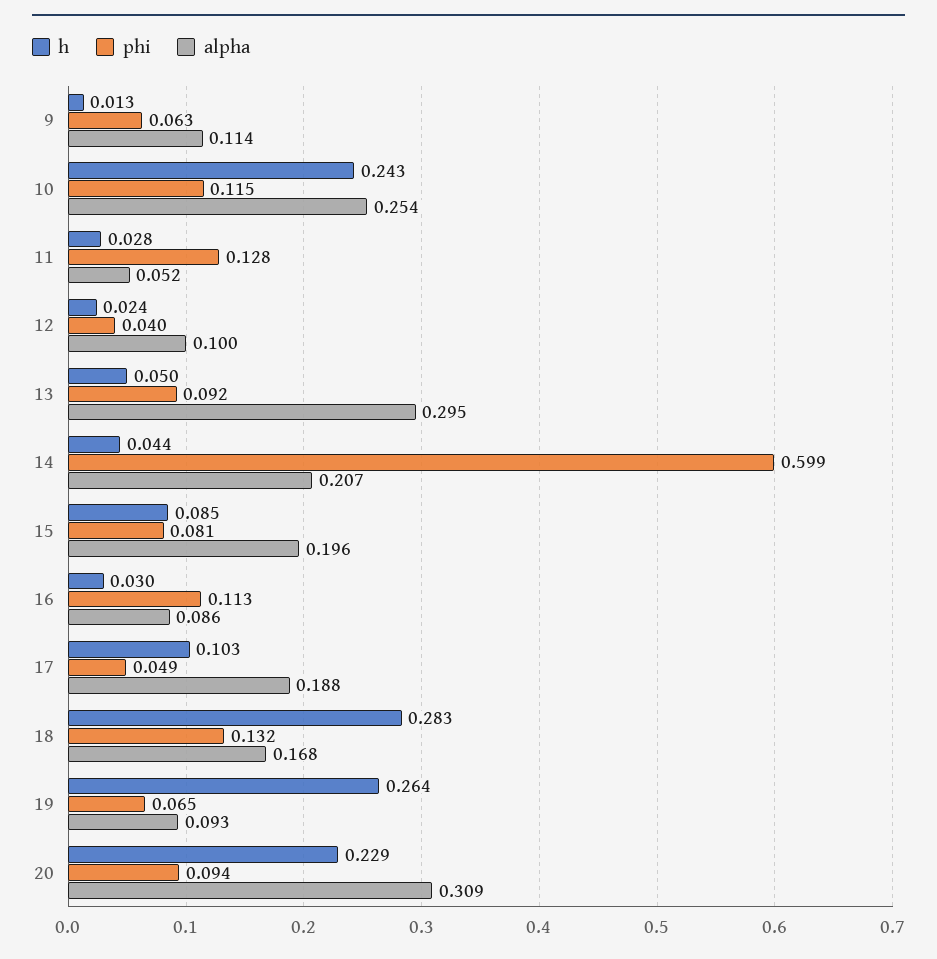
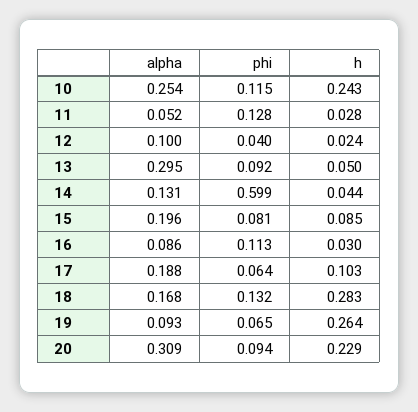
h, 9: 0.013 -> none
phi, 9: 0.063 -> none
alpha, 9: 0.114 -> none
alpha, 14: 0.207 -> 0.131
phi, 17: 0.049 -> 0.064

